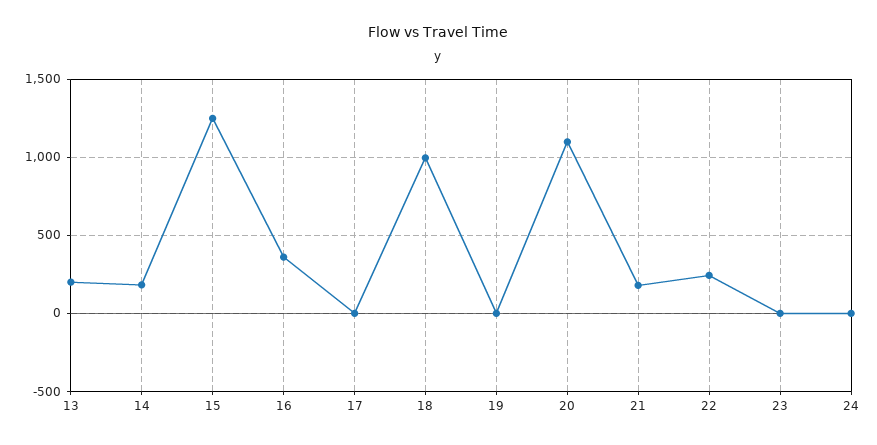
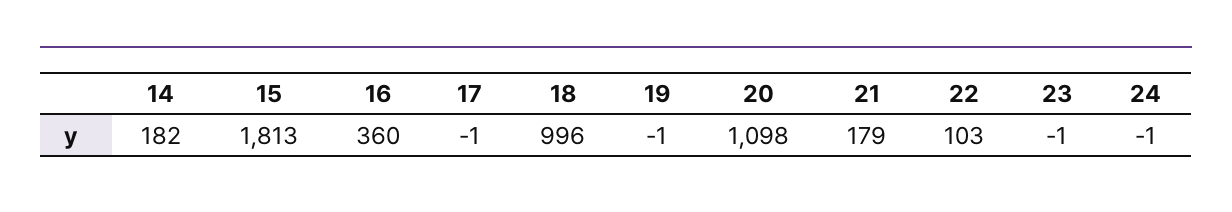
13: 200 -> none
15: 1250 -> 1813
22: 250 -> 103

